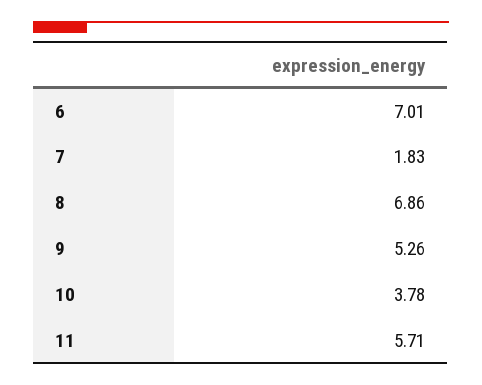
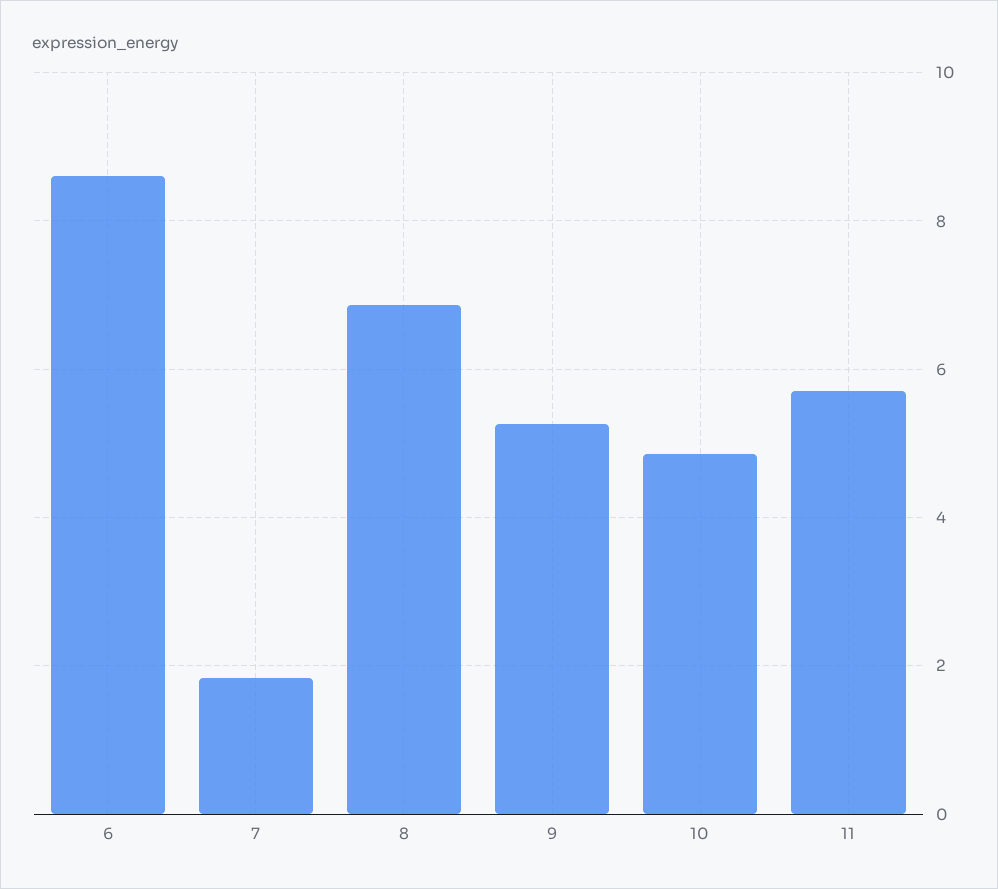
6: 7.01 -> 8.6
10: 3.78 -> 4.8

